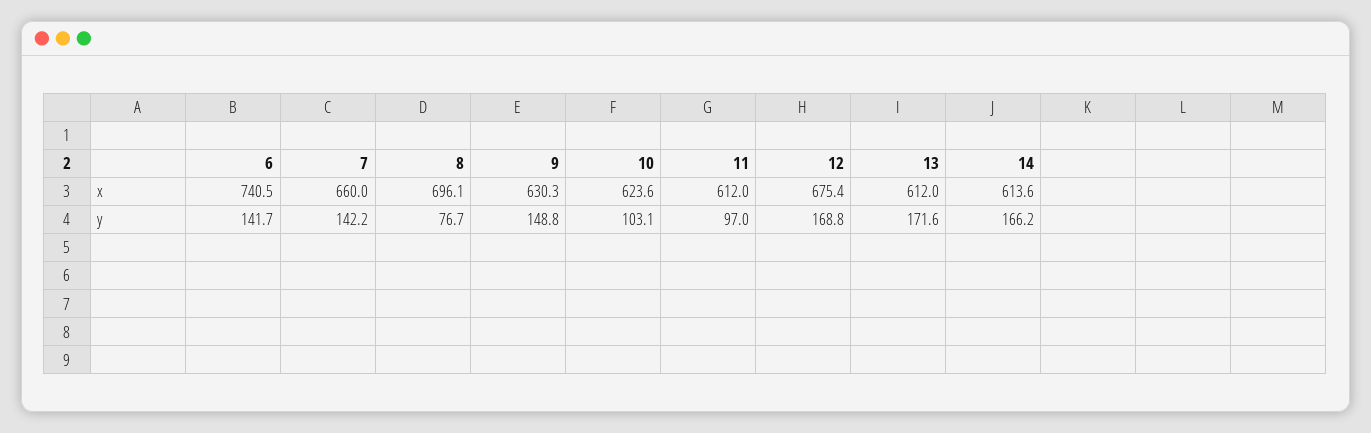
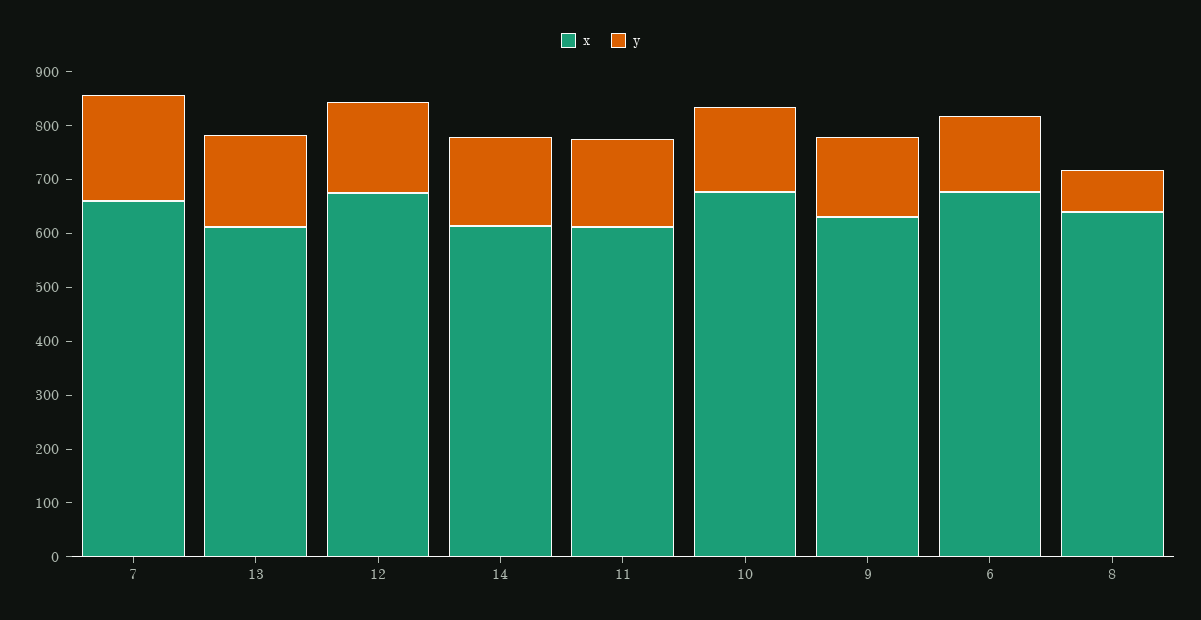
x, 6: 740.5 -> 680
x, 8: 696.1 -> 640
x, 10: 623.6 -> 680
y, 7: 142.2 -> 200
y, 10: 103.1 -> 160
y, 11: 97 -> 160

